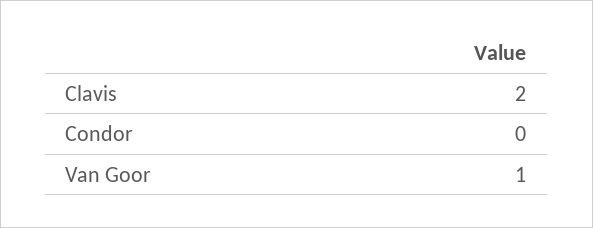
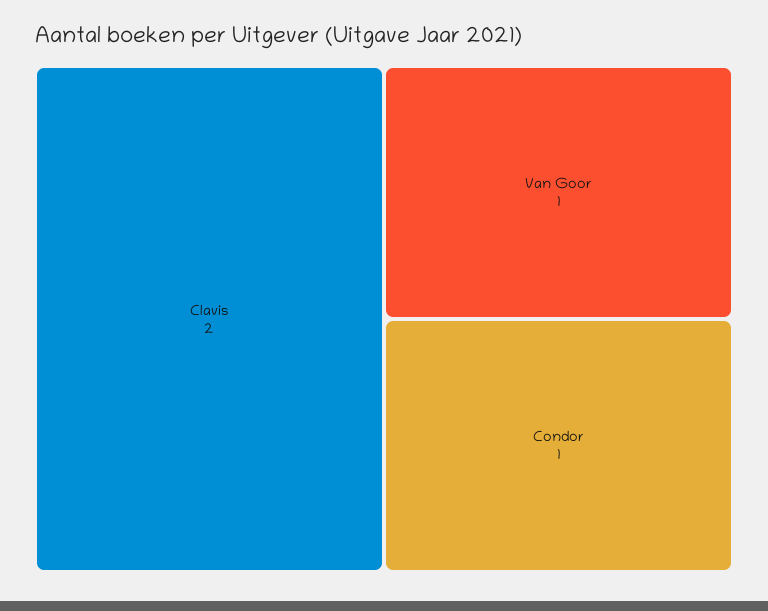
Condor: 0 -> 1

